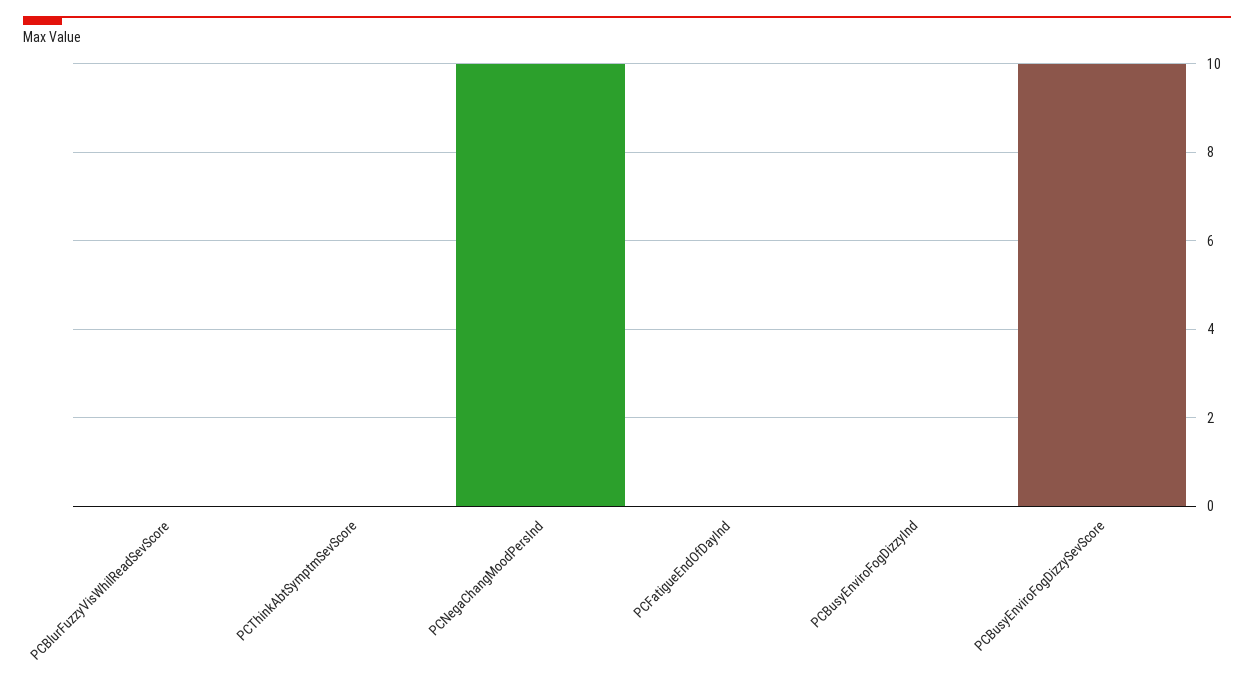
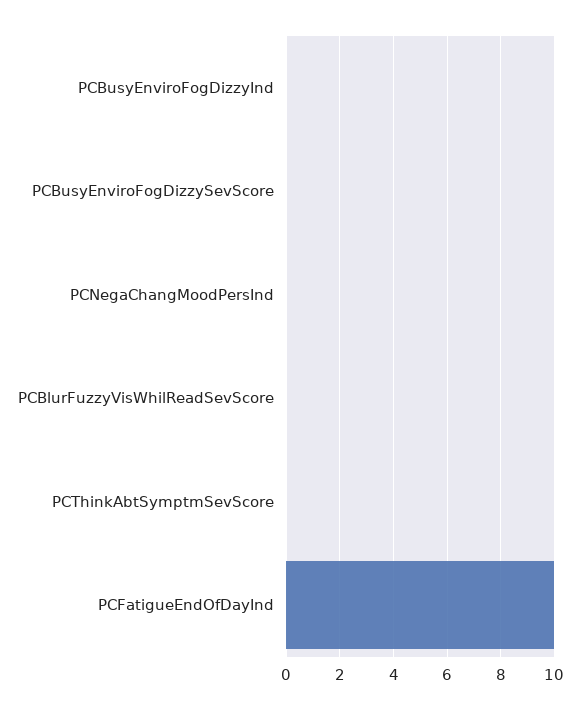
PCNegaChangMoodPersInd: 10 -> 0
PCFatigueEndOfDayInd: 0 -> 10
PCBusyEnviroFogDizzySevScore: 10 -> 0

